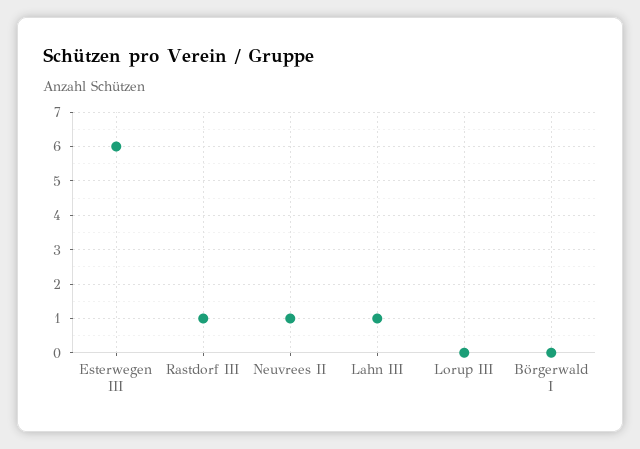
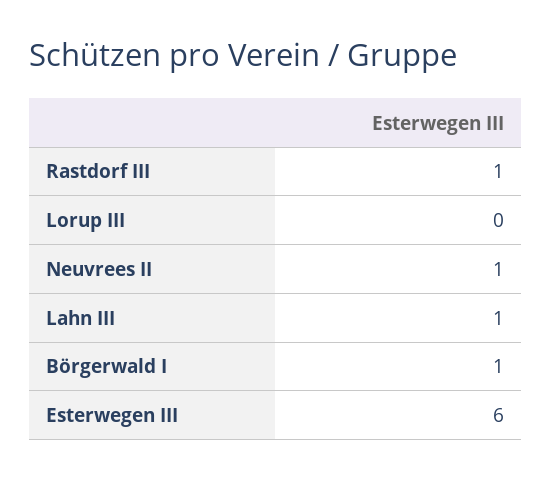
Börgerwald I: 0 -> 1

